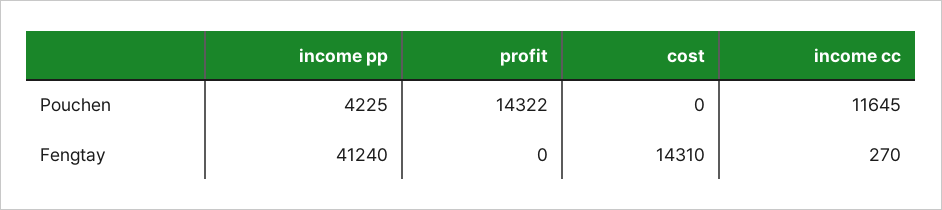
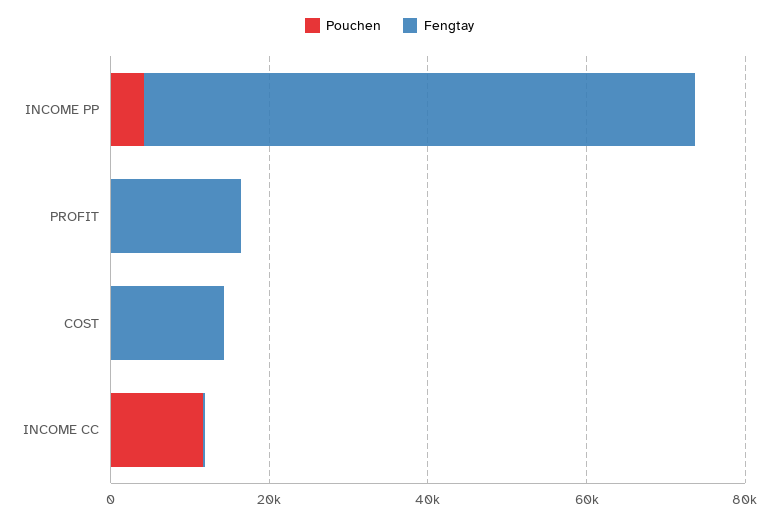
Pouchen, profit: 14322 -> 0
Fengtay, income pp: 41240 -> 70000
Fengtay, profit: 0 -> 15000

